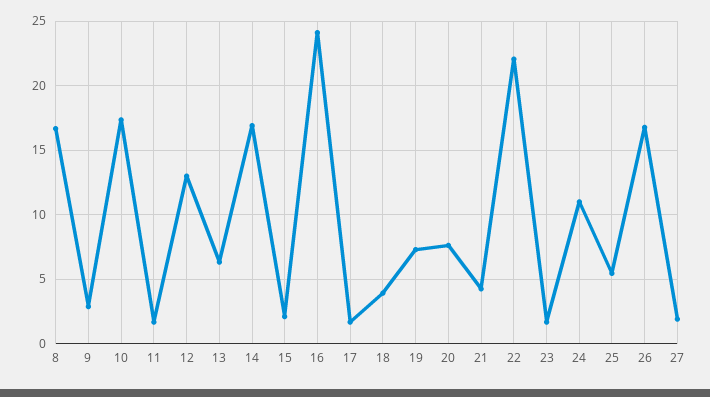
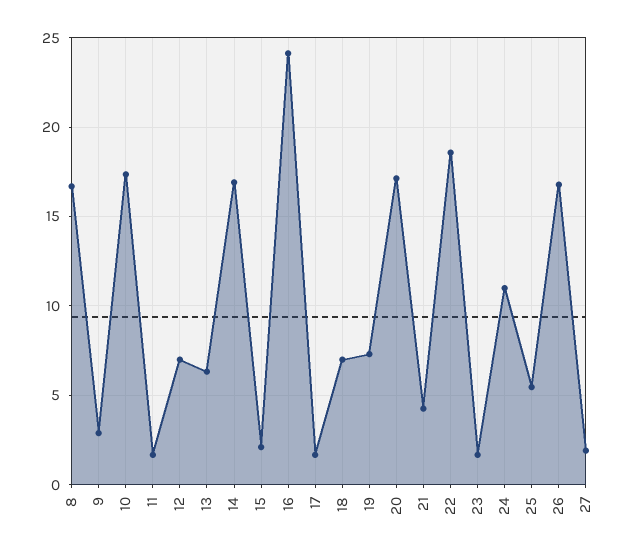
12: 13 -> 7
18: 4 -> 7
20: 7.5 -> 17
22: 22 -> 18.5

